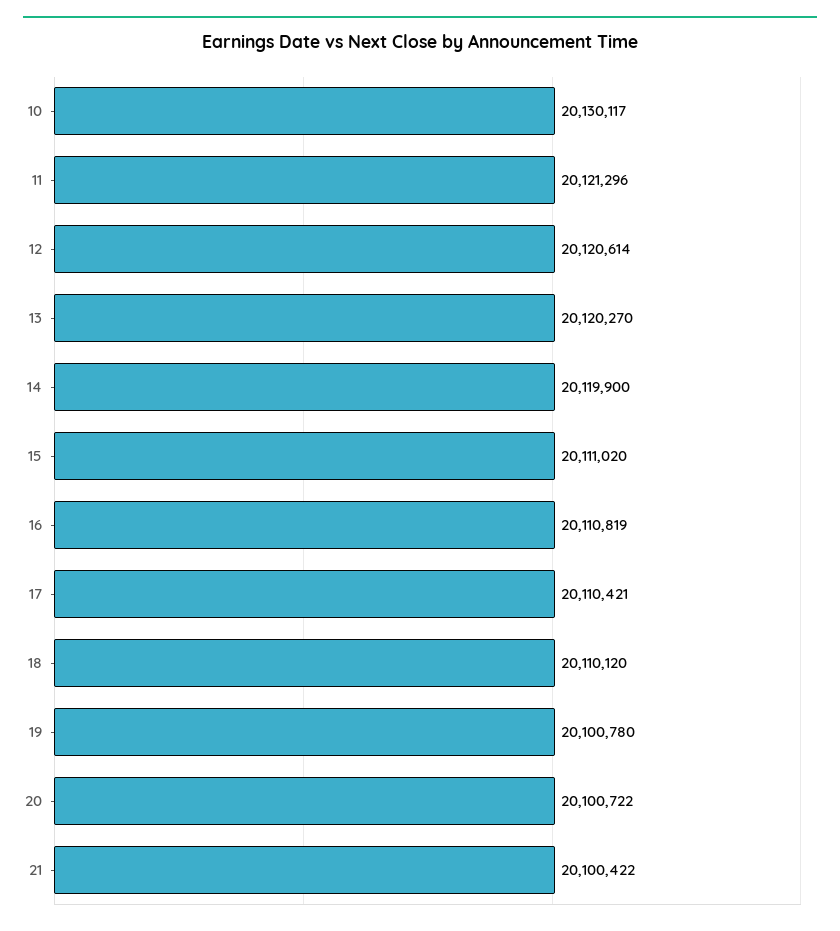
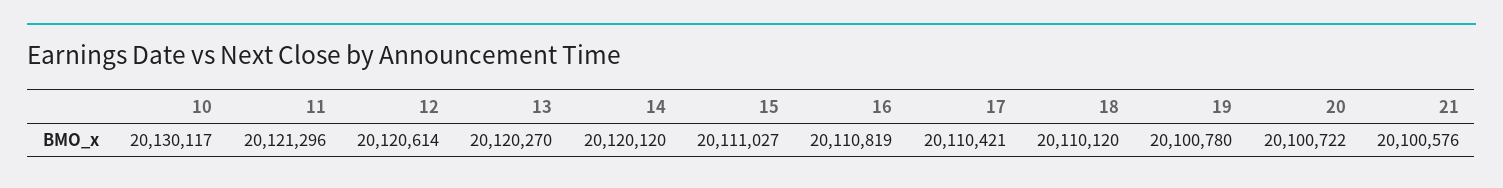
14: 20119900 -> 20120120
15: 20111020 -> 20111027
21: 20100422 -> 20100576

